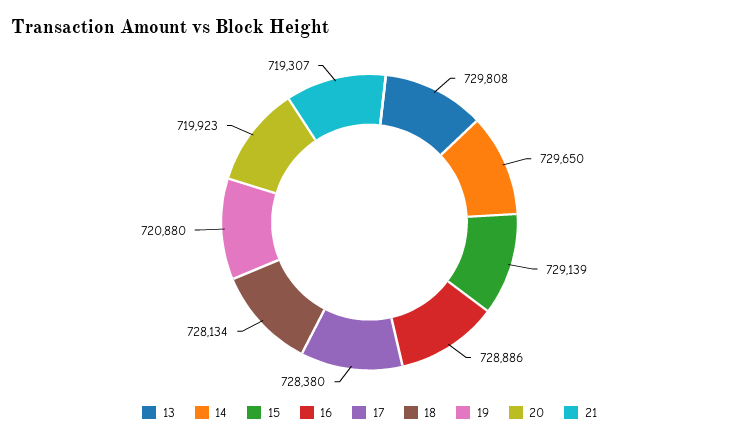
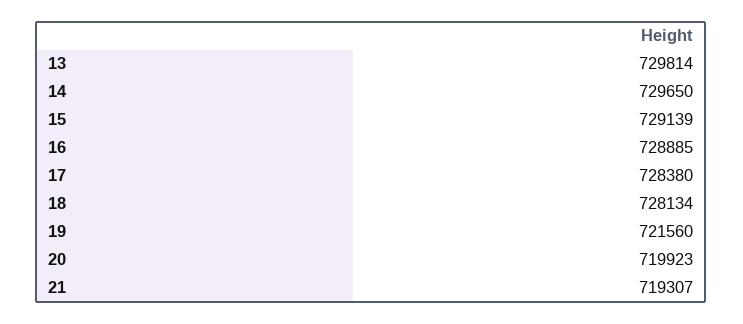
13: 729808 -> 729814
16: 728886 -> 728885
19: 720880 -> 721560

